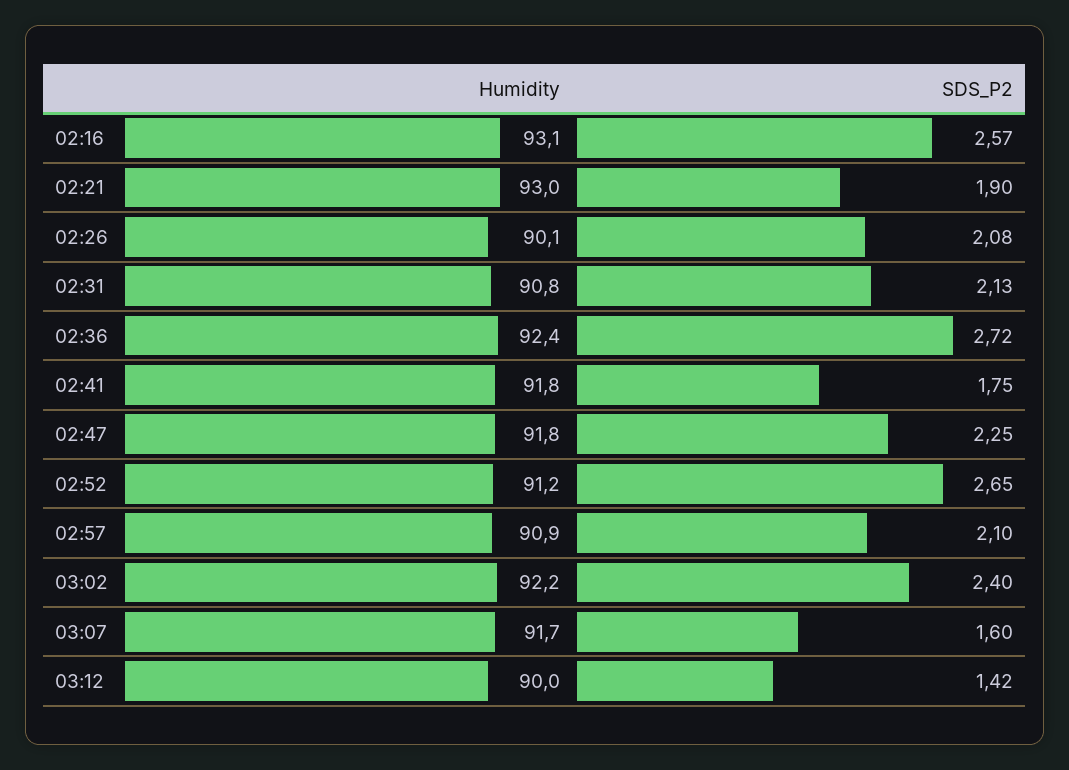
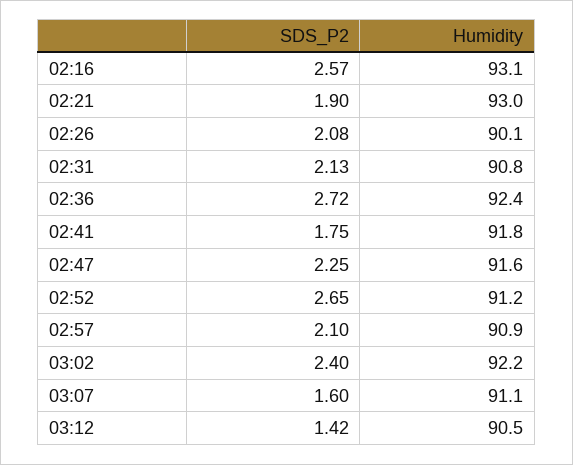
Humidity, 02:47: 91.8 -> 91.6
Humidity, 03:07: 91.7 -> 91.1
Humidity, 03:12: 90 -> 90.5

